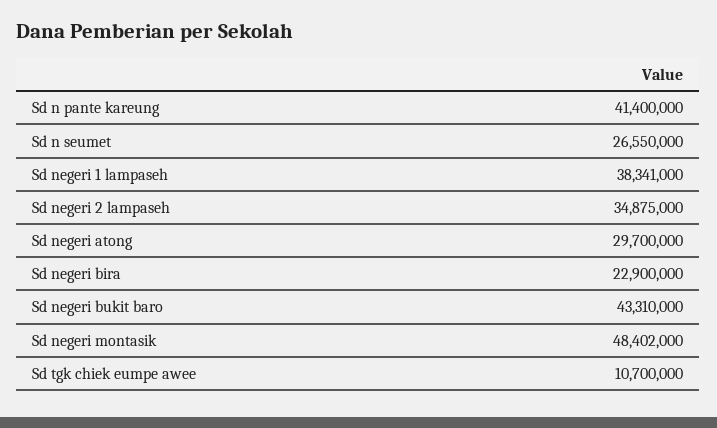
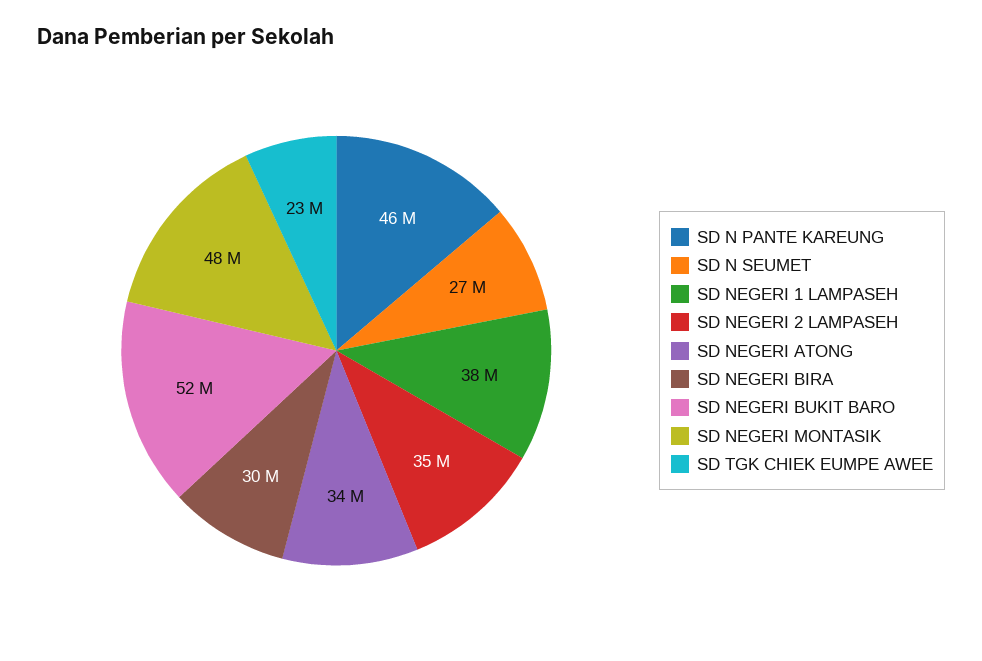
Sd n pante kareung: 41400000 -> 46000000
Sd negeri atong: 29700000 -> 34000000
Sd negeri bira: 22900000 -> 30000000
Sd negeri bukit baro: 43310000 -> 52000000
Sd tgk chiek eumpe awee: 10700000 -> 23000000

